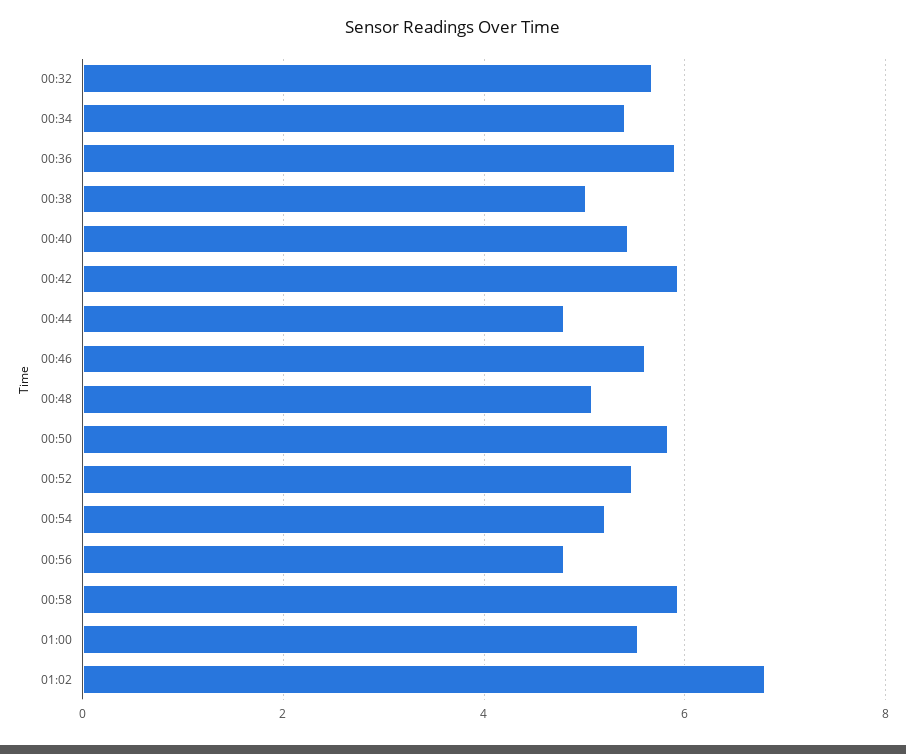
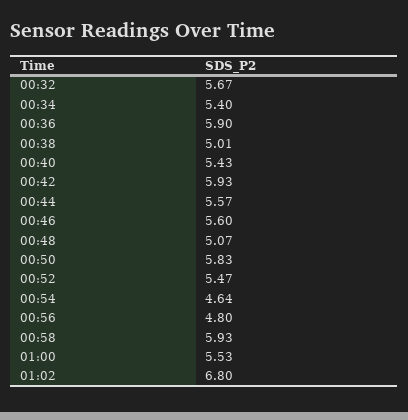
00:44: 4.8 -> 5.57
00:54: 5.2 -> 4.64

